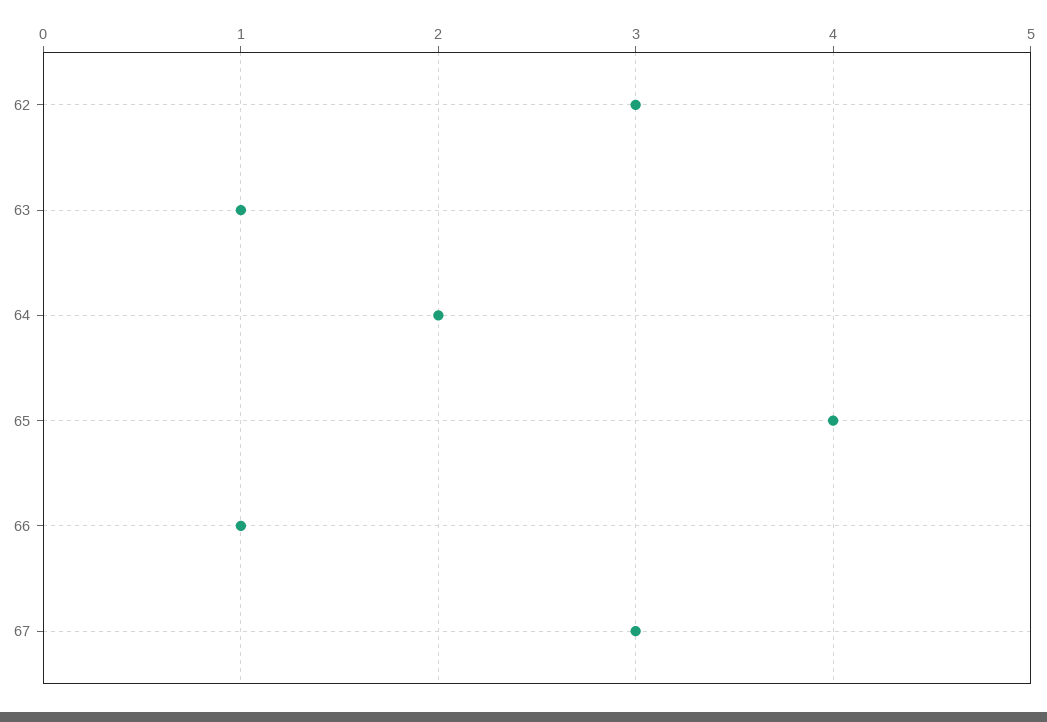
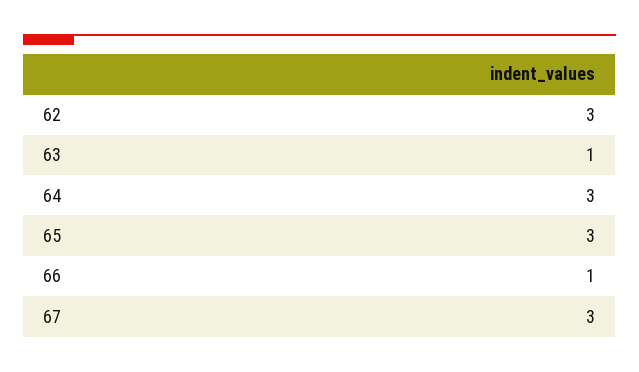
64: 2 -> 3
65: 4 -> 3

